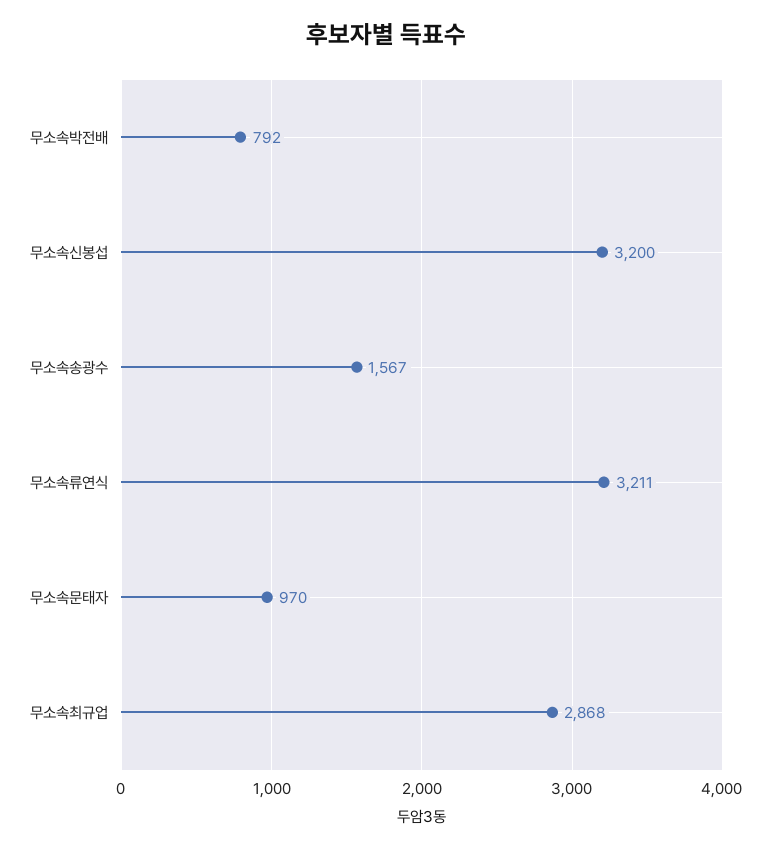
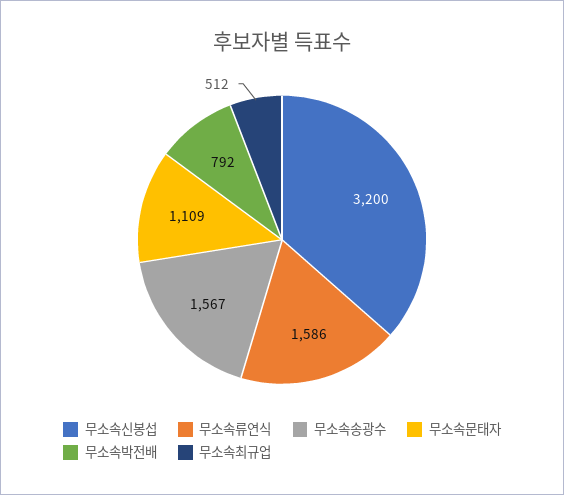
무소속류연식: 3211 -> 1586
무소속문태자: 970 -> 1109
무소속최규업: 2868 -> 512

